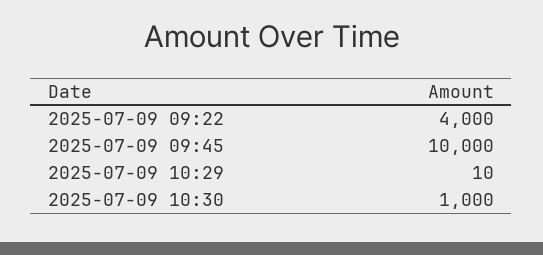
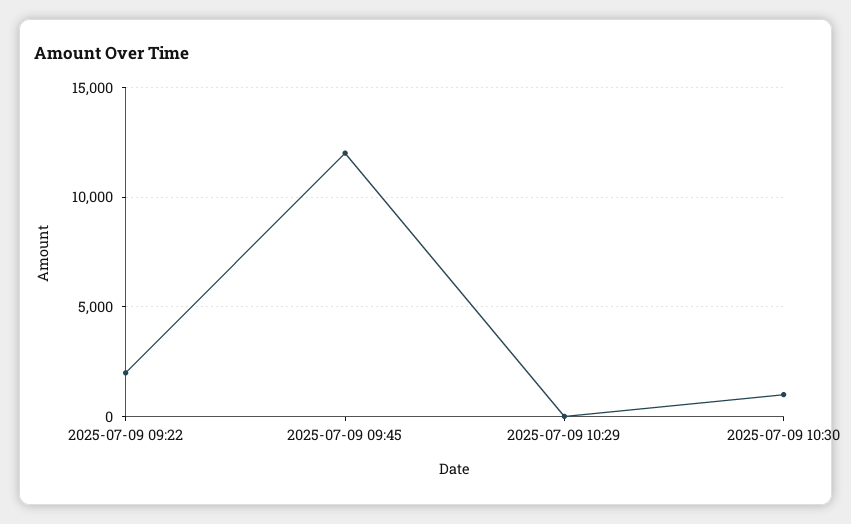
2025-07-09 09:22: 4000 -> 2000
2025-07-09 09:45: 10000 -> 12000

